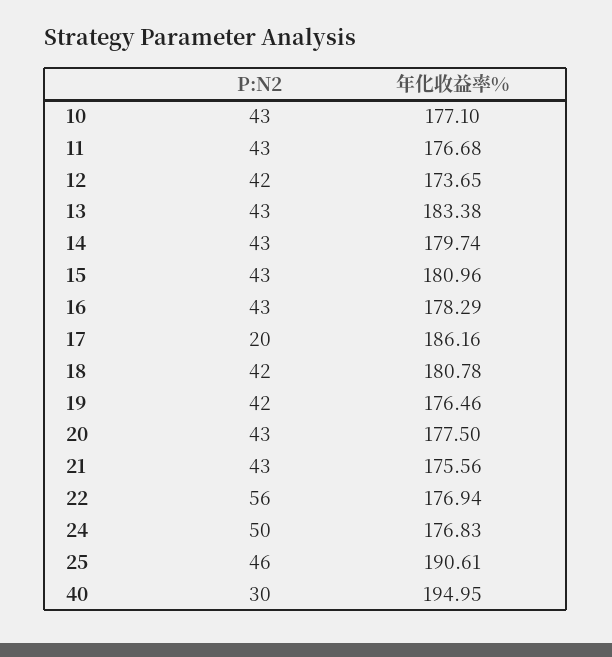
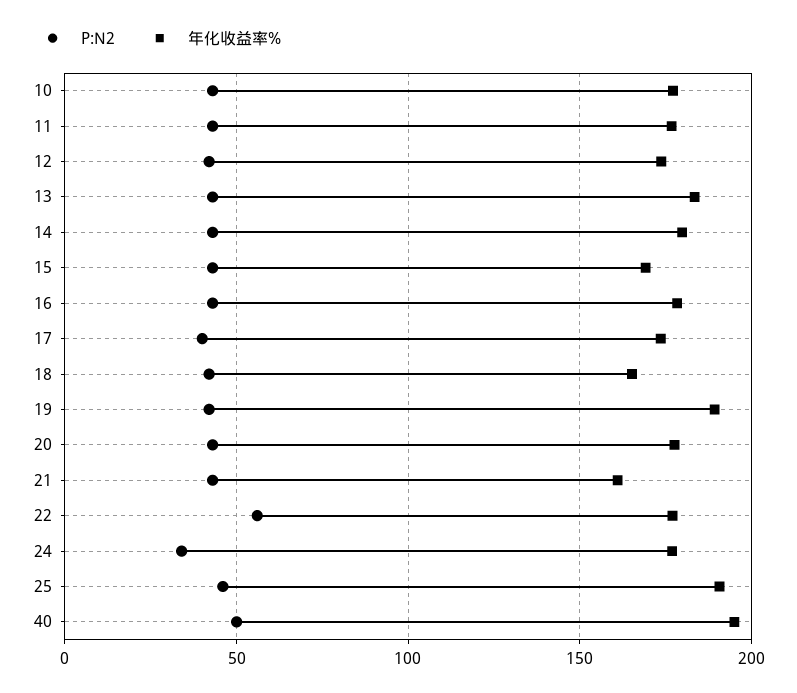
年化收益率%, 15: 180.96 -> 170
P:N2, 17: 20 -> 40
年化收益率%, 17: 186.16 -> 175
年化收益率%, 18: 180.78 -> 165
年化收益率%, 19: 176.46 -> 190
年化收益率%, 21: 175.56 -> 160
P:N2, 24: 50 -> 35
P:N2, 40: 30 -> 50

